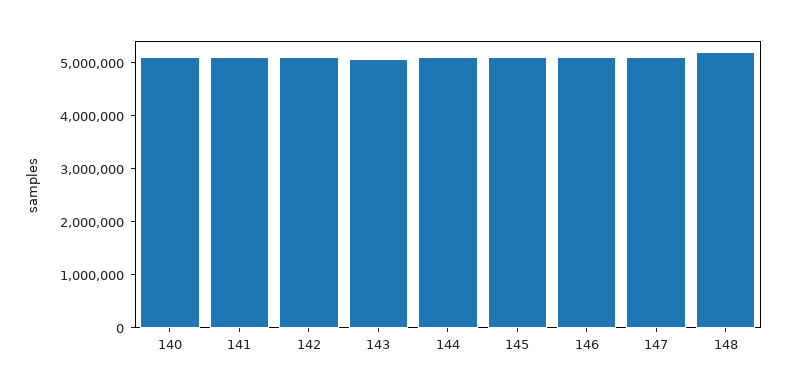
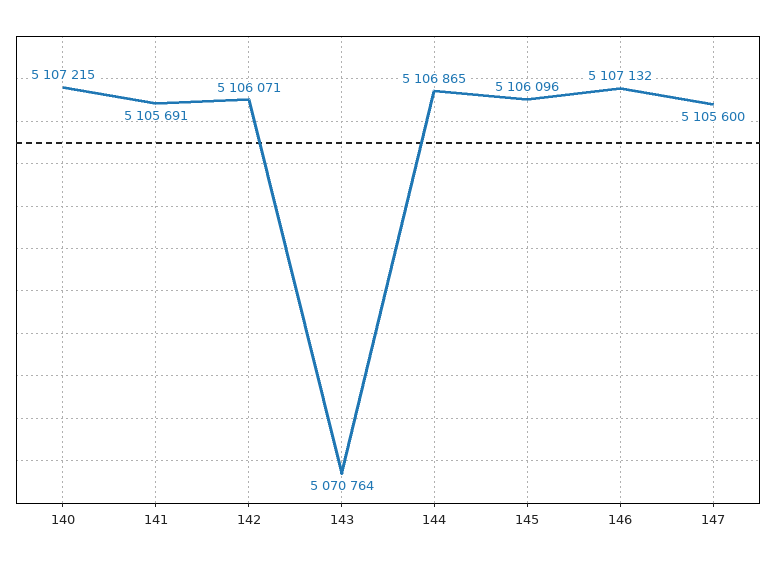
148: 5200000 -> none

